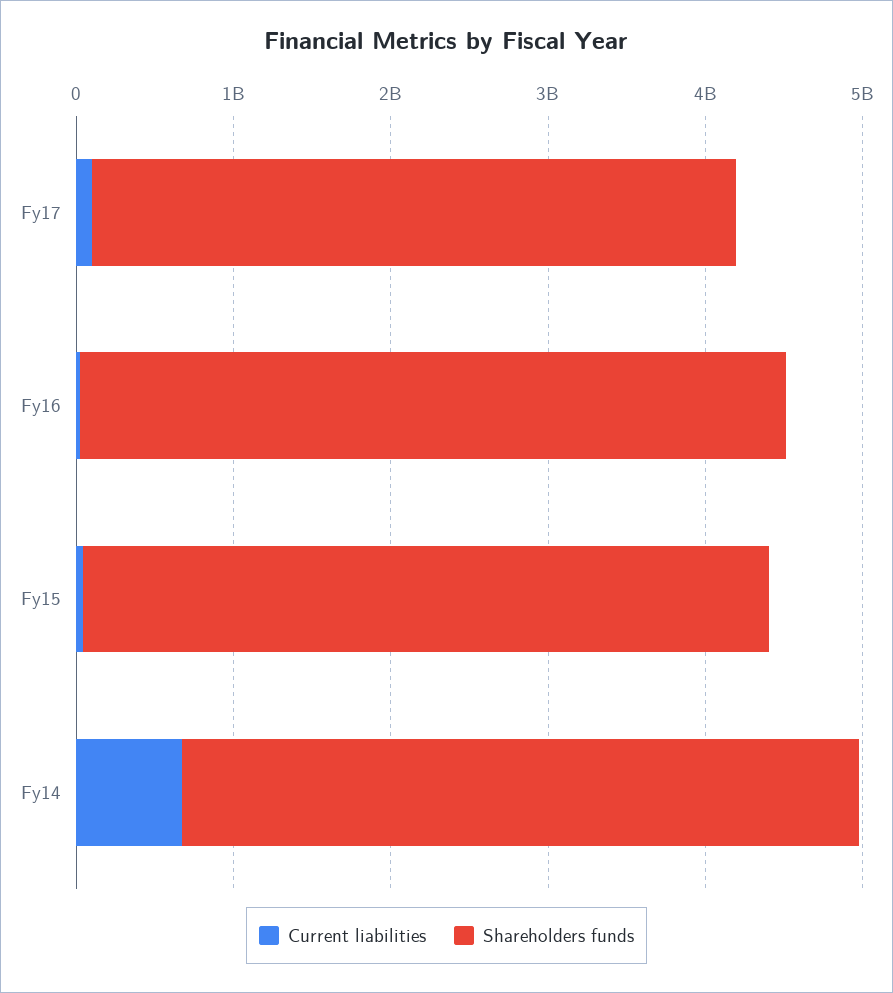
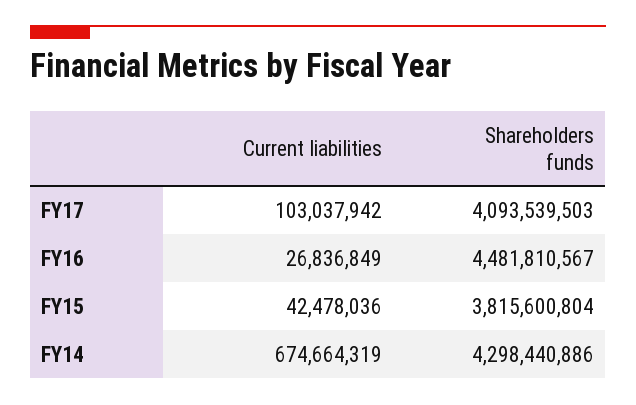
Shareholders funds, Fy15: 4400000000 -> 3815600804

